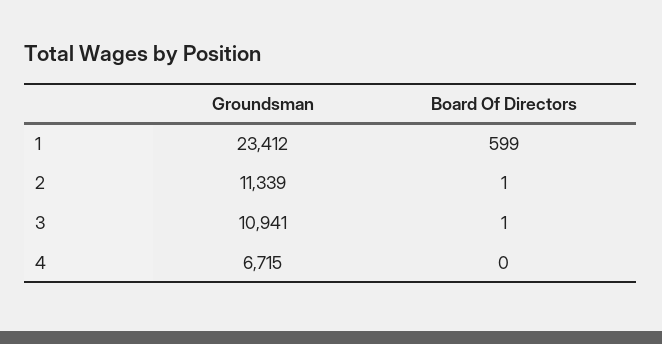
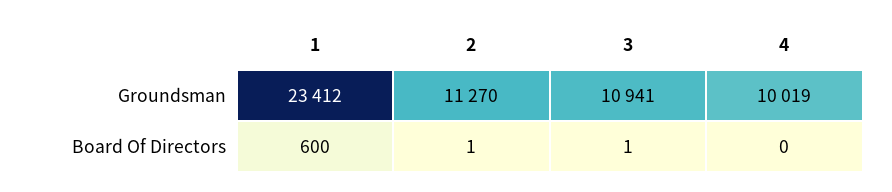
Board Of Directors, 1: 599 -> 600
Groundsman, 2: 11339 -> 11270
Groundsman, 4: 6715 -> 10019

